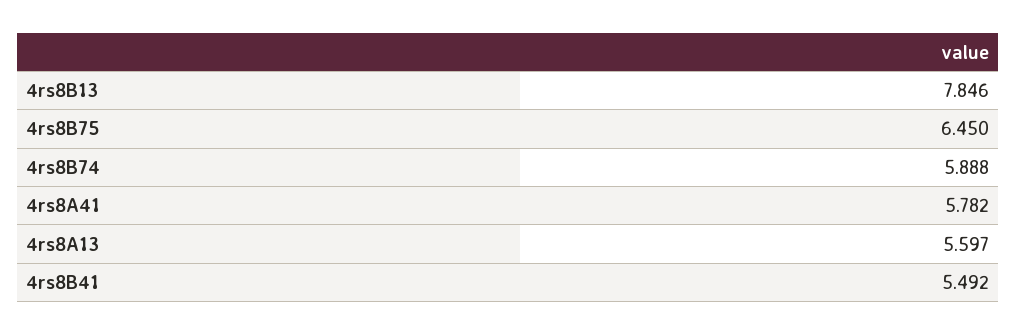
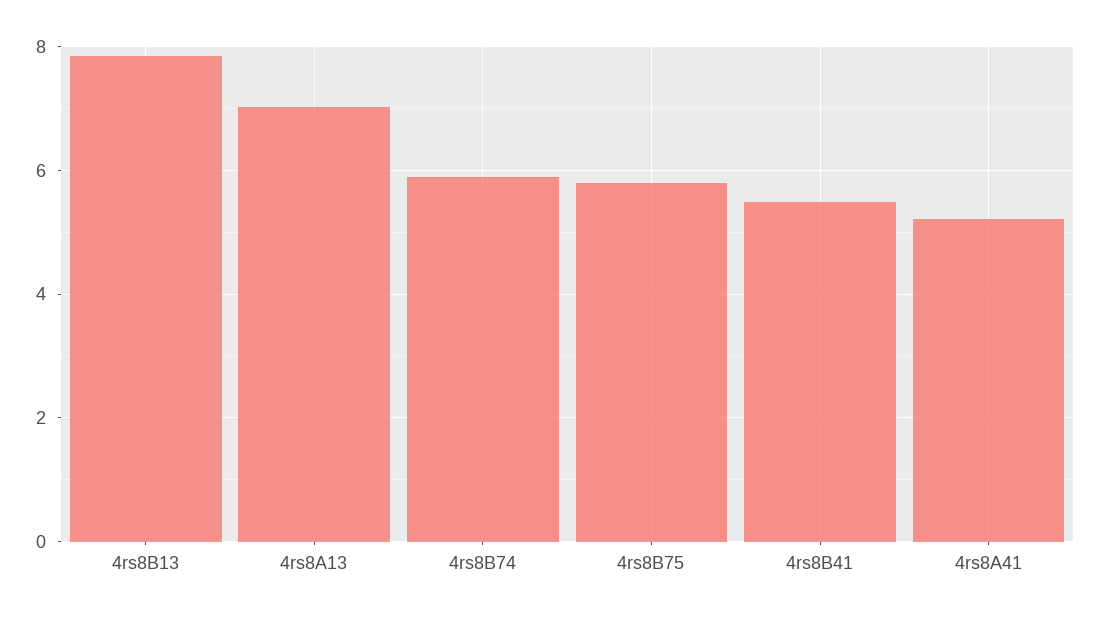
4rs8B75: 6.45 -> 5.8
4rs8A41: 5.782 -> 5.2
4rs8A13: 5.597 -> 7

